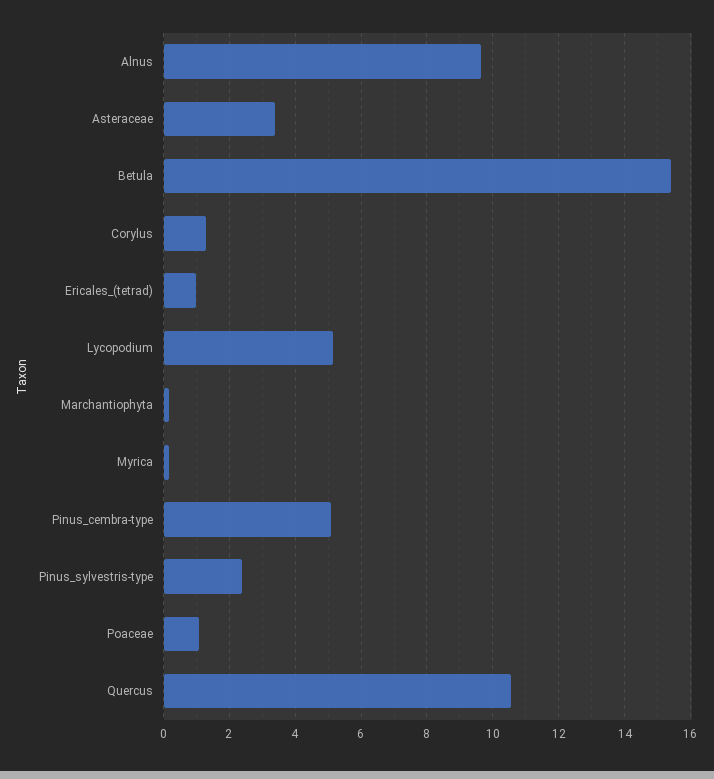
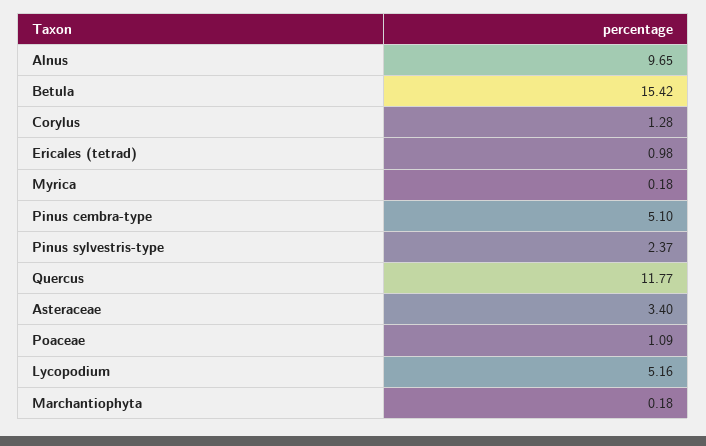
Quercus: 10.6 -> 11.77

